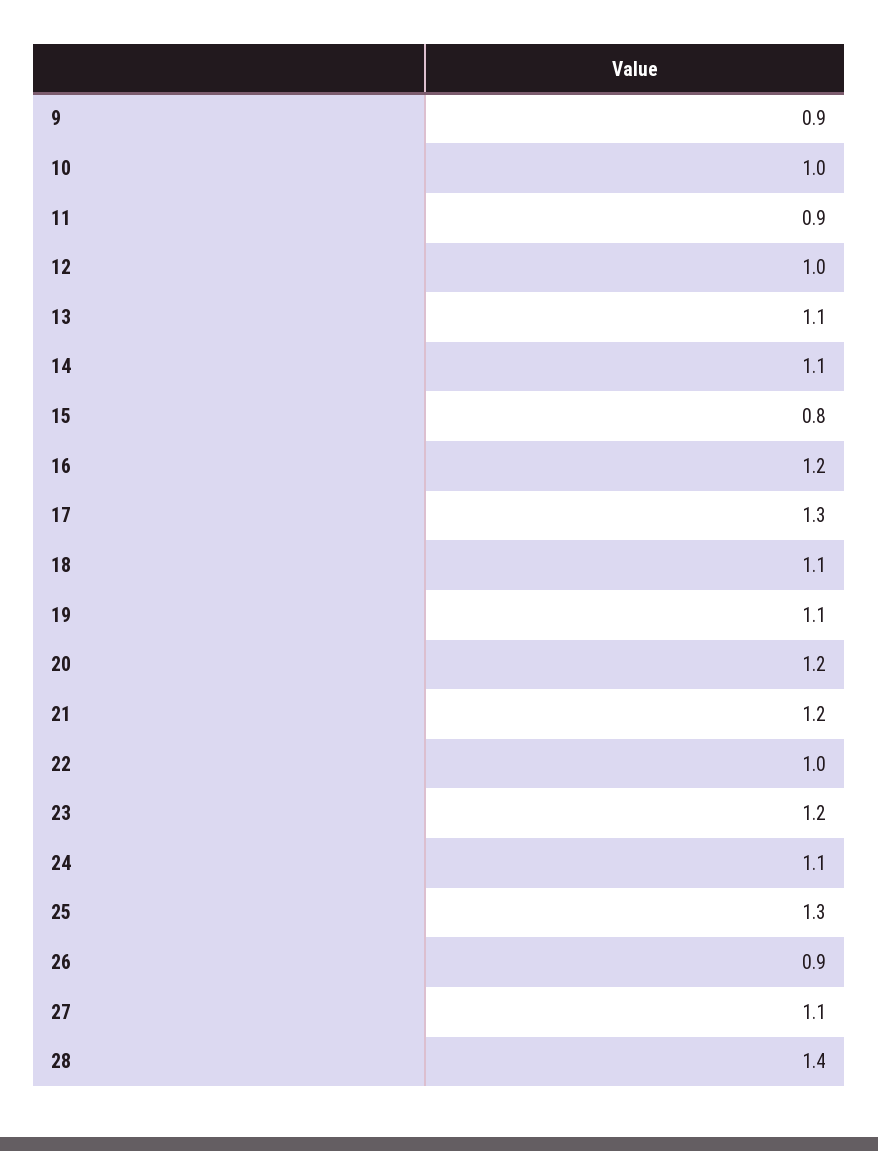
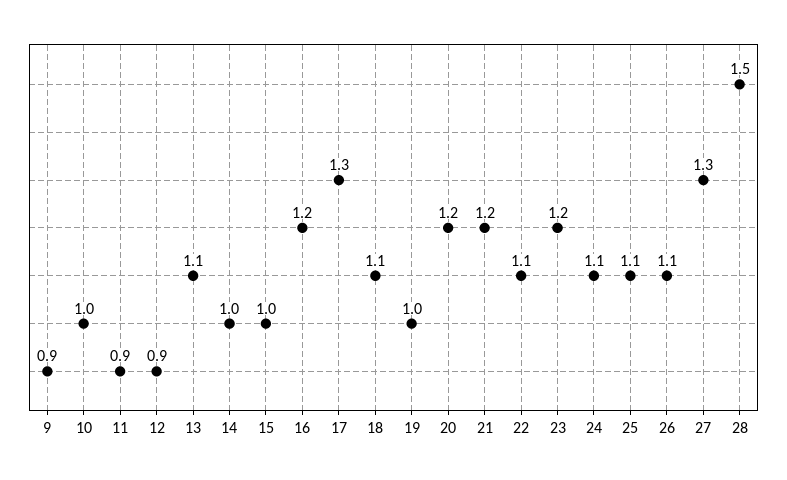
12: 1 -> 0.9
14: 1.1 -> 1
15: 0.8 -> 1
19: 1.1 -> 1
22: 1 -> 1.1
25: 1.3 -> 1.1
26: 0.9 -> 1.1
27: 1.1 -> 1.3
28: 1.4 -> 1.5

